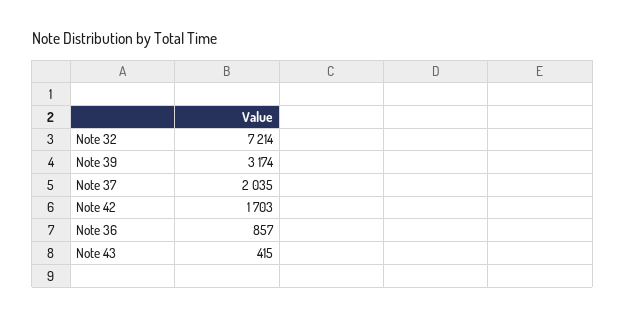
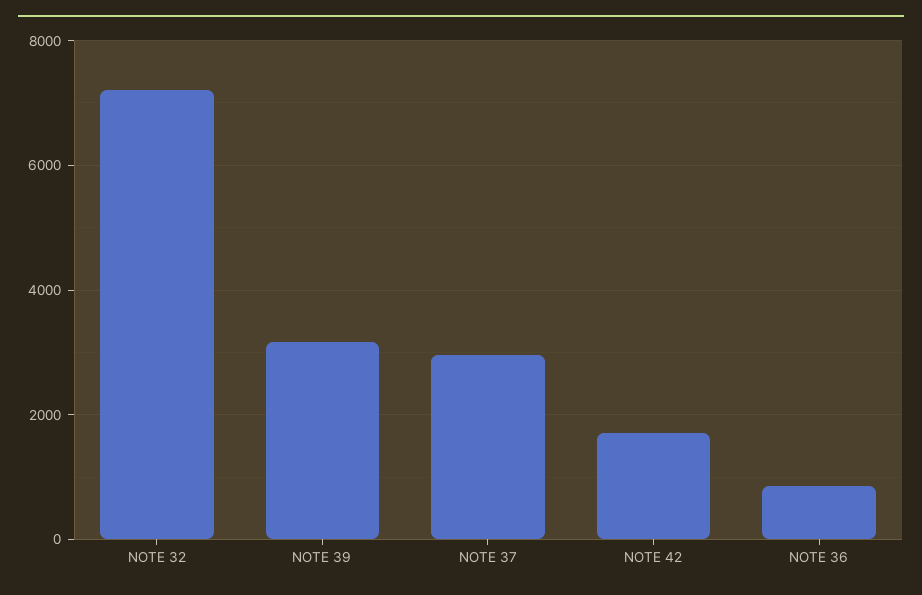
Note 37: 2035 -> 3000
Note 43: 415 -> none

